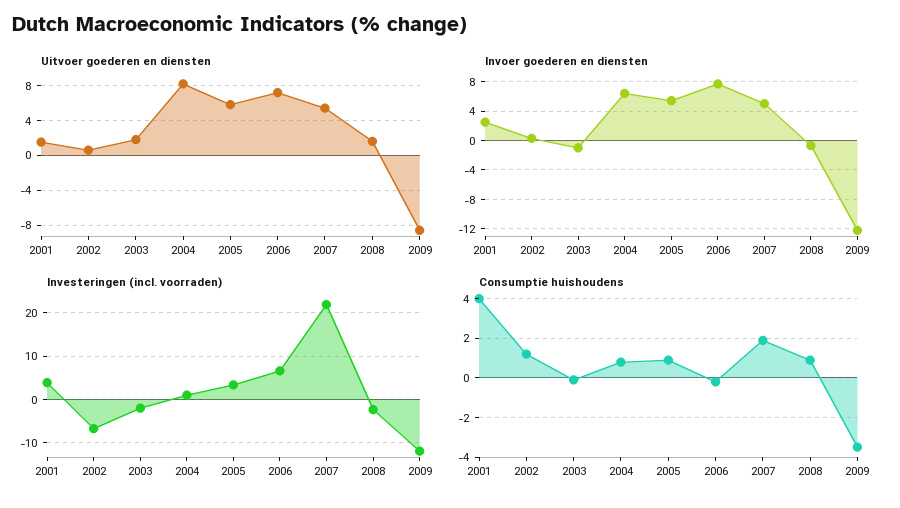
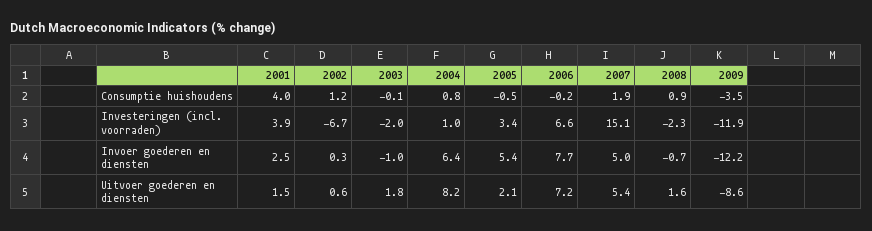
Uitvoer goederen en diensten, 2005: 6 -> 2.1
Investeringen (incl. voorraden), 2007: 22 -> 15.1
Consumptie huishoudens, 2005: 1 -> -0.5

